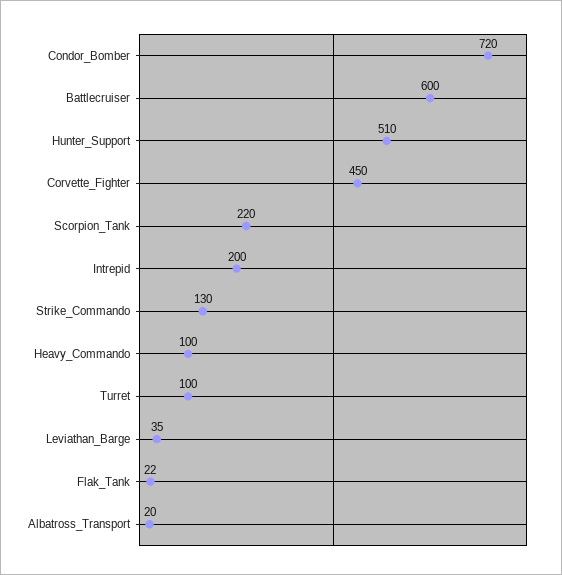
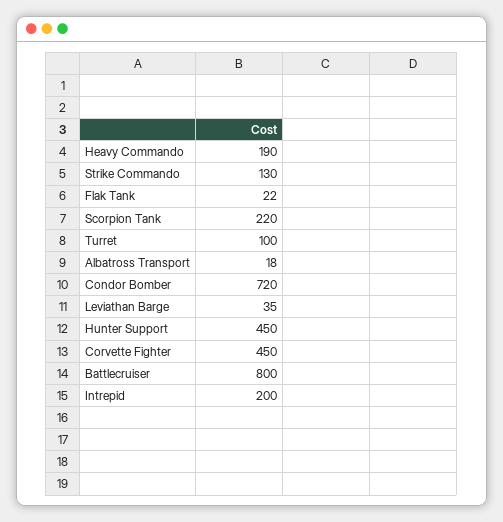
Battlecruiser: 600 -> 800
Hunter_Support: 510 -> 450
Heavy_Commando: 100 -> 190
Albatross_Transport: 20 -> 18

